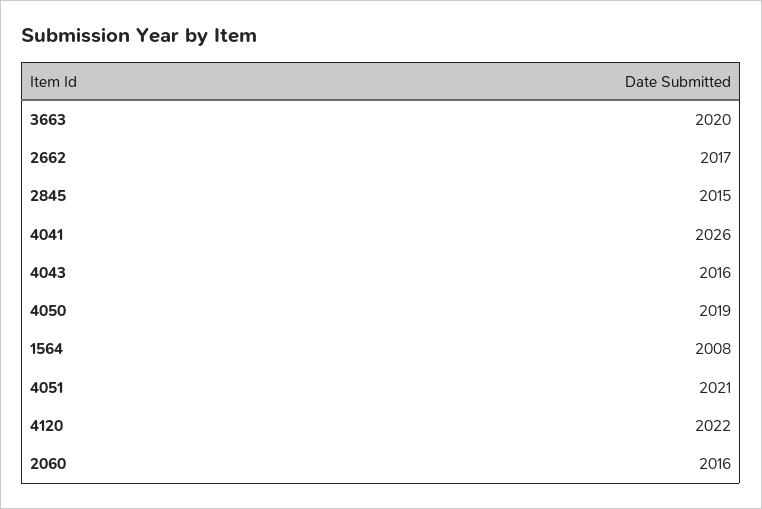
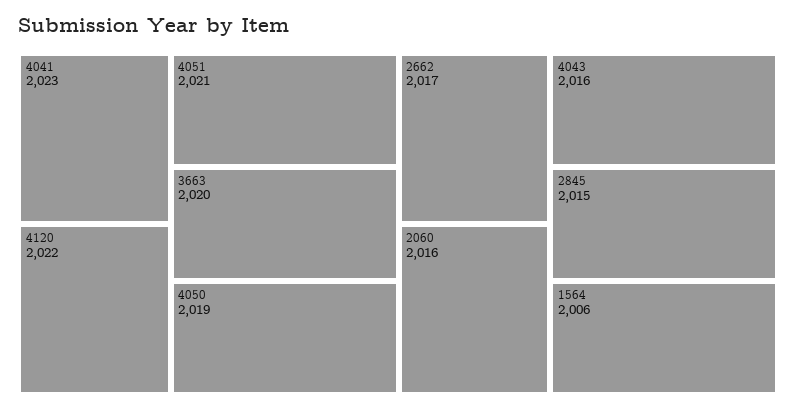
4041: 2026 -> 2023
1564: 2008 -> 2006

